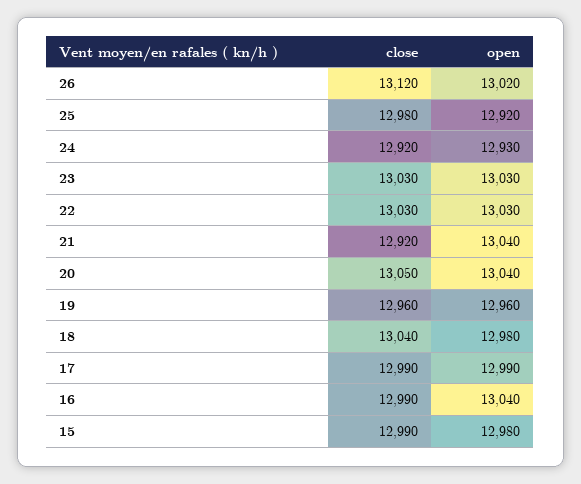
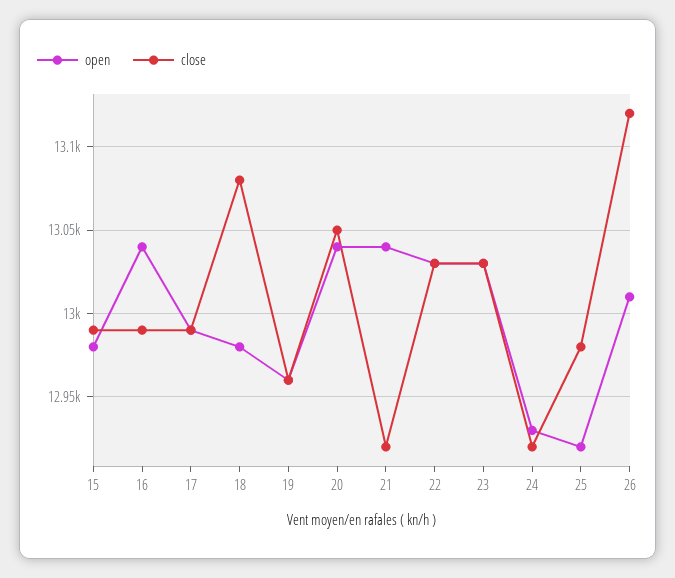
open, 26: 13020 -> 13010
close, 18: 13040 -> 13080

